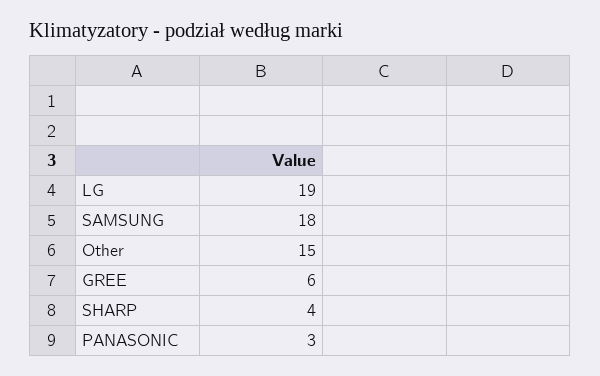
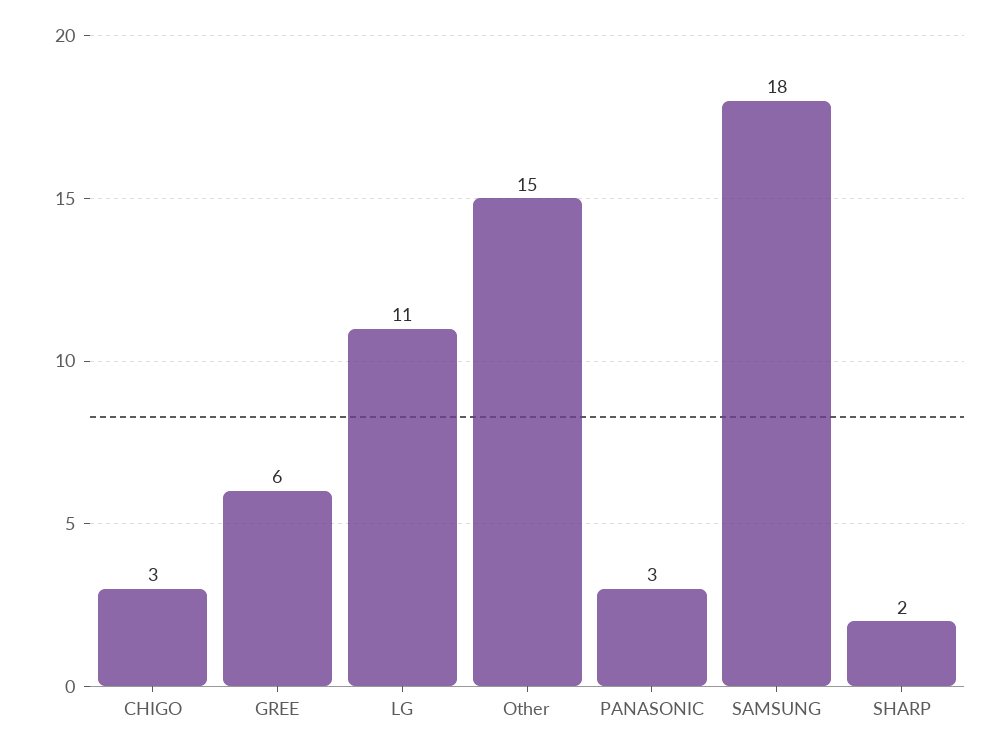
LG: 19 -> 11
SHARP: 4 -> 2
CHIGO: none -> 3

